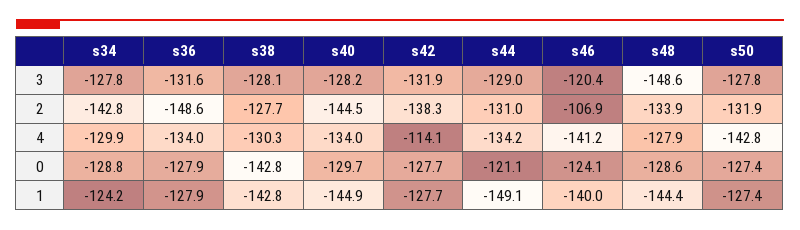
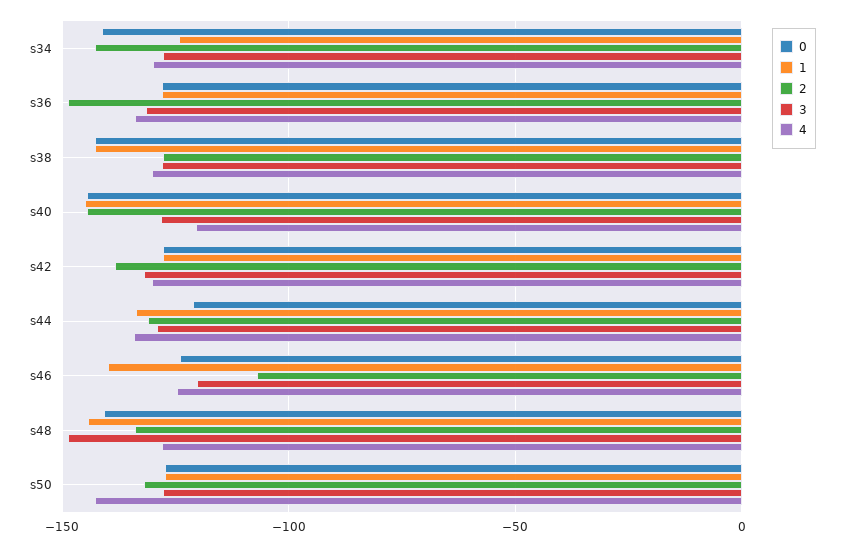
4, s40: -134 -> -120
4, s42: -114.1 -> -130
4, s46: -141.2 -> -125
0, s34: -128.8 -> -140
0, s40: -129.7 -> -145
0, s48: -128.6 -> -140
1, s44: -149.1 -> -135

